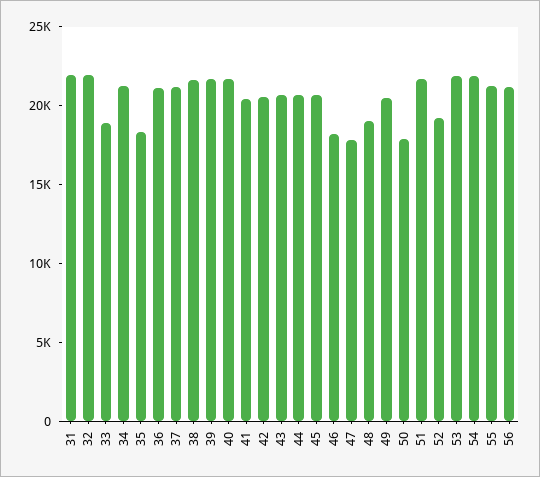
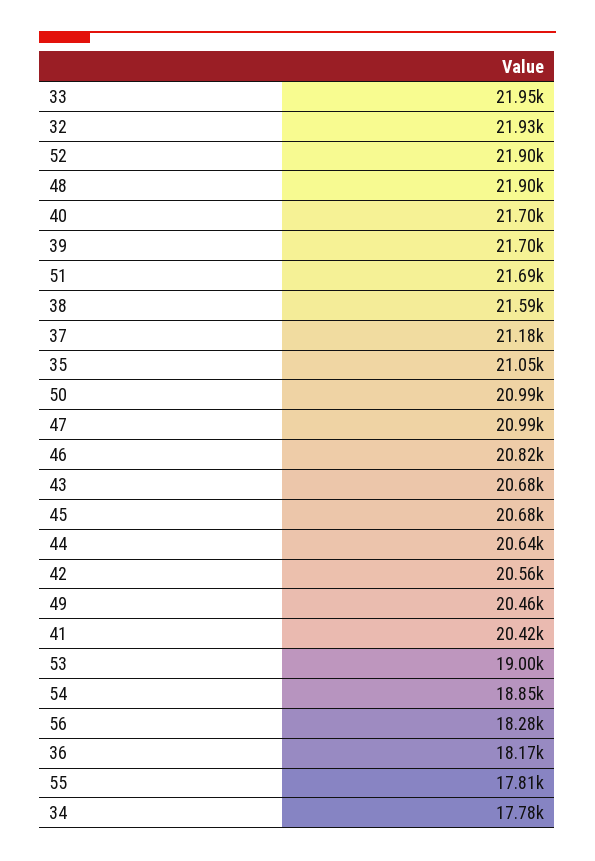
31: 22000 -> none
33: 19000 -> 21950
34: 21000 -> 17780
35: 18000 -> 21050
36: 21000 -> 18170
46: 18000 -> 20820
47: 18000 -> 20990
48: 19000 -> 21900
50: 18000 -> 20990
52: 19000 -> 21900
53: 22000 -> 19000
54: 22000 -> 18850
55: 21000 -> 17810
56: 21000 -> 18280

